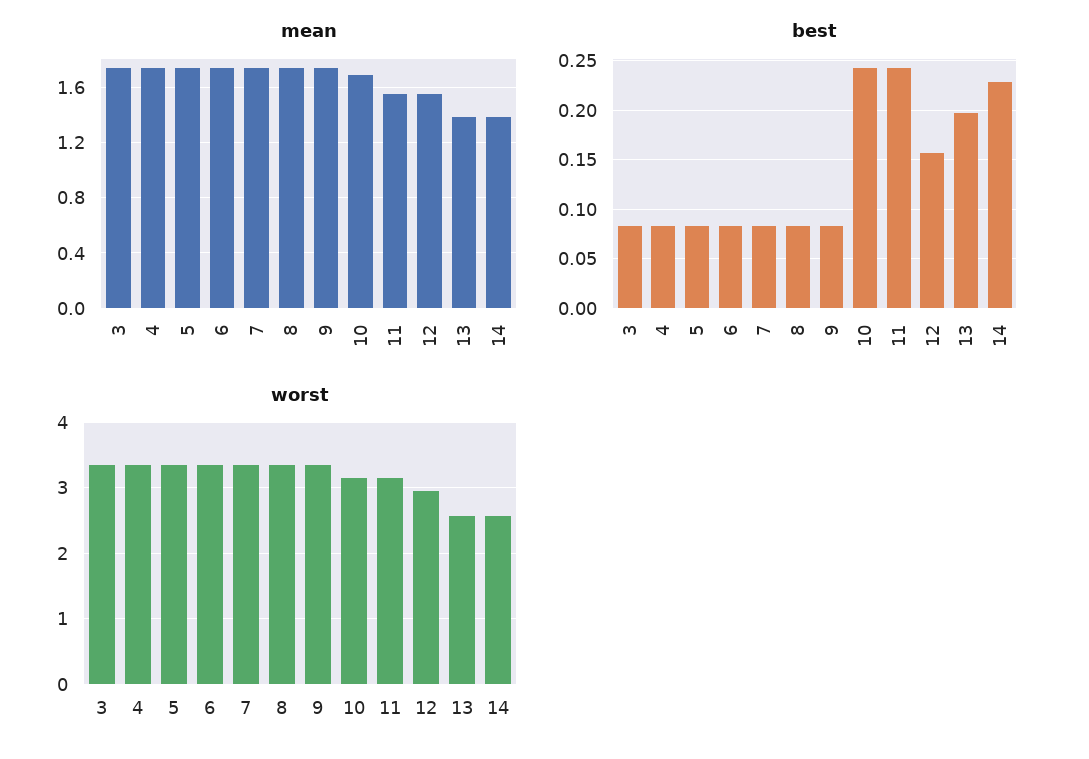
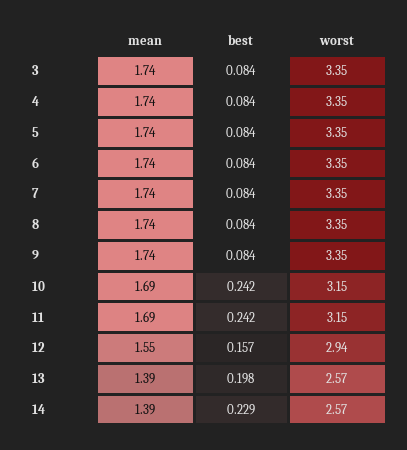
mean, 11: 1.55 -> 1.69

